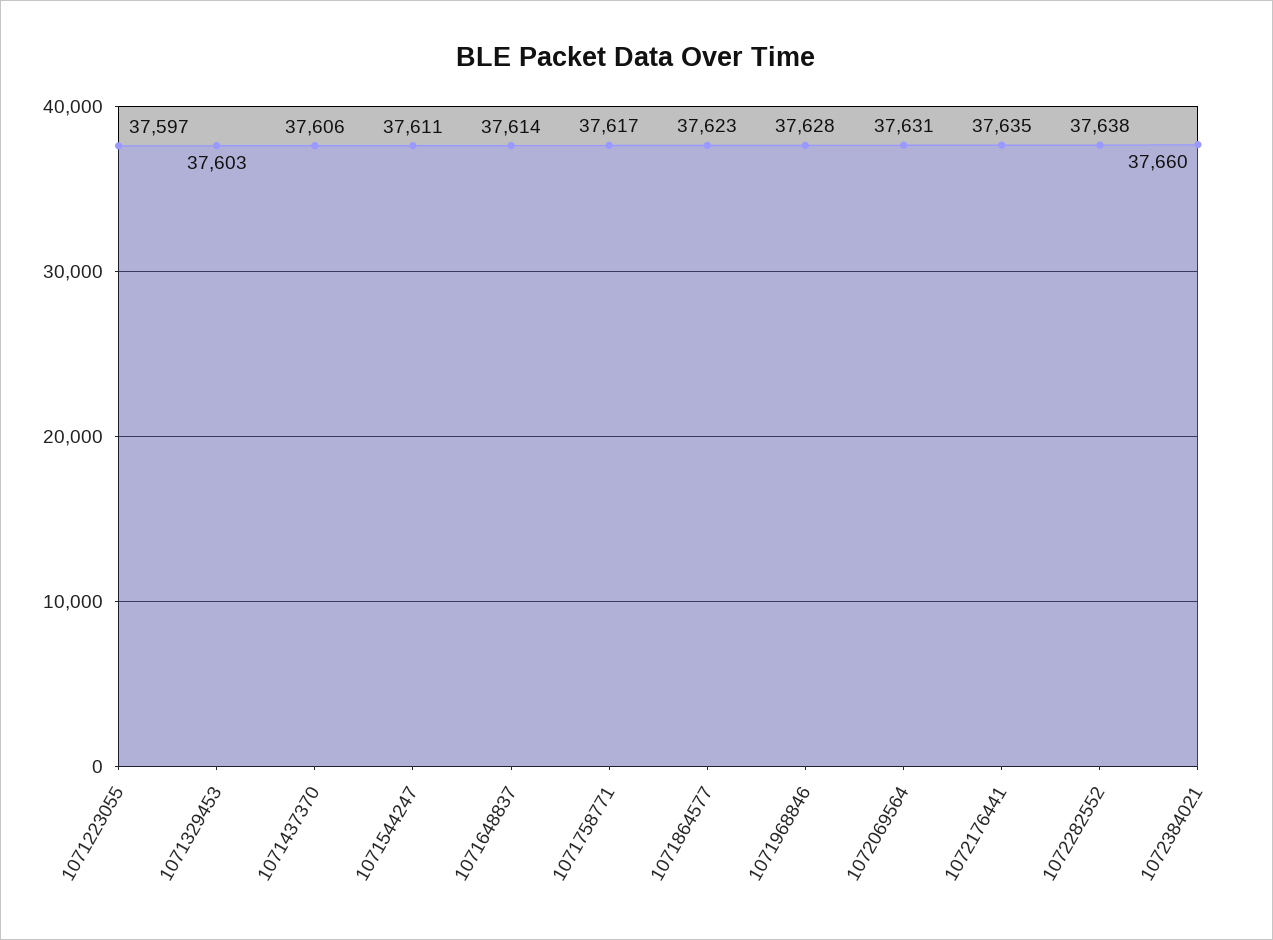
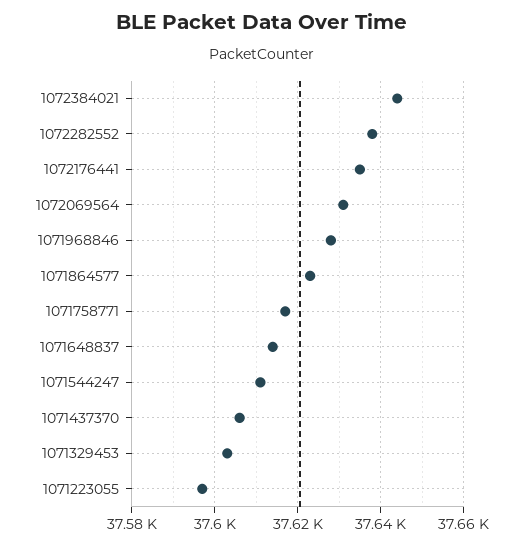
1072384021: 37660 -> 37645

